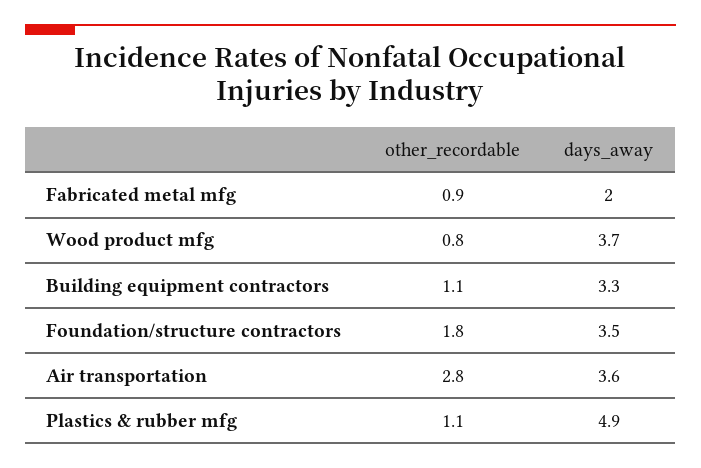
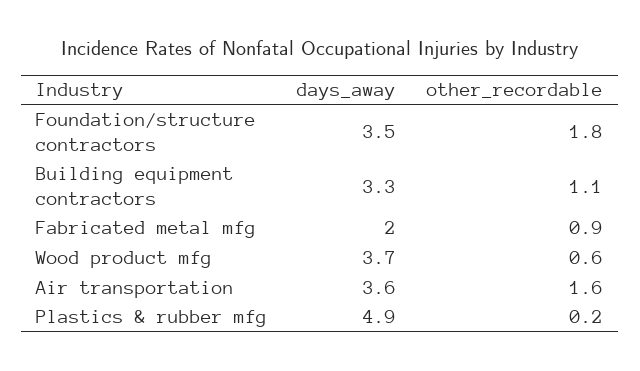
other_recordable, Wood product mfg: 0.8 -> 0.6
other_recordable, Air transportation: 2.8 -> 1.6
other_recordable, Plastics & rubber mfg: 1.1 -> 0.2

